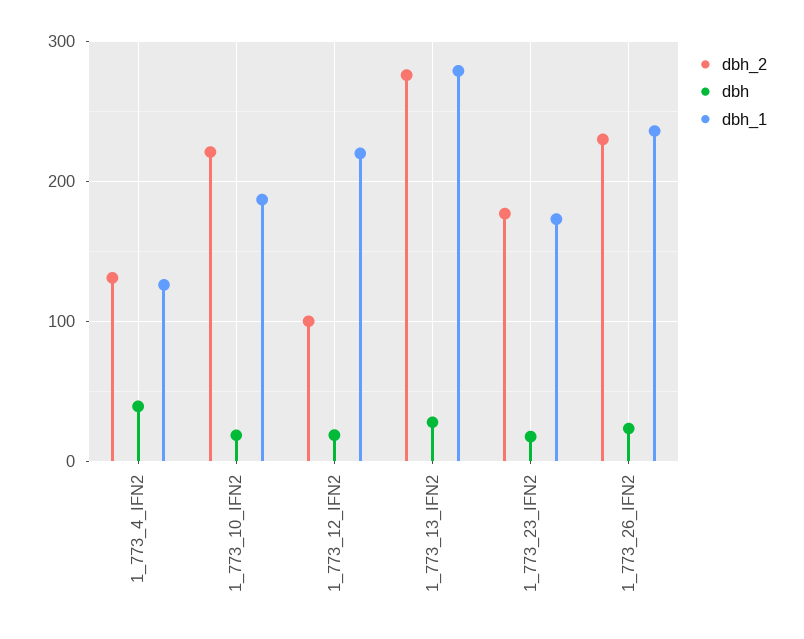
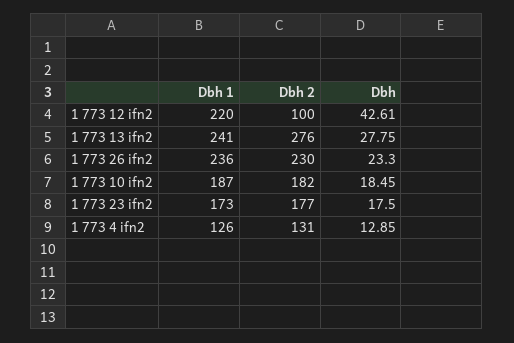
dbh, 1_773_4_IFN2: 40 -> 12.85
dbh_2, 1_773_10_IFN2: 220 -> 182
dbh, 1_773_12_IFN2: 20 -> 42.61
dbh_1, 1_773_13_IFN2: 280 -> 241

